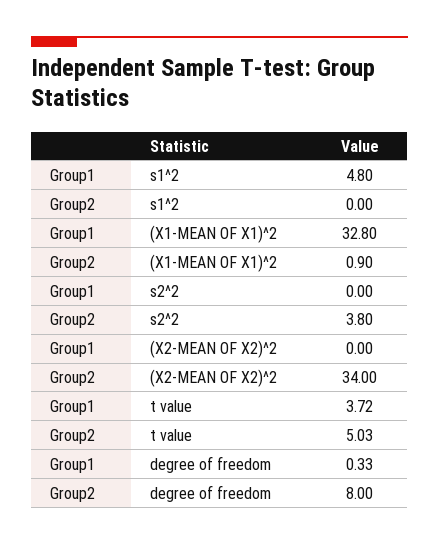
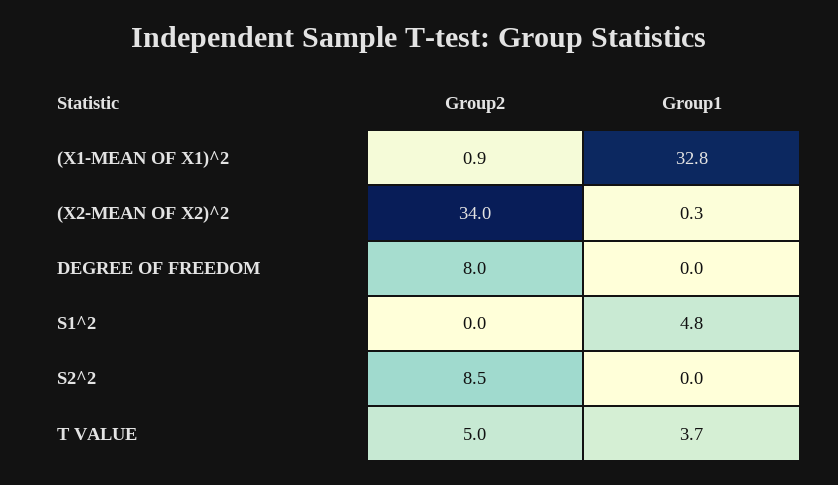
Group2, s2^2: 3.8 -> 8.5
Group1, (X2-MEAN OF X2)^2: 0 -> 0.3
Group1, degree of freedom: 0.33 -> 0

